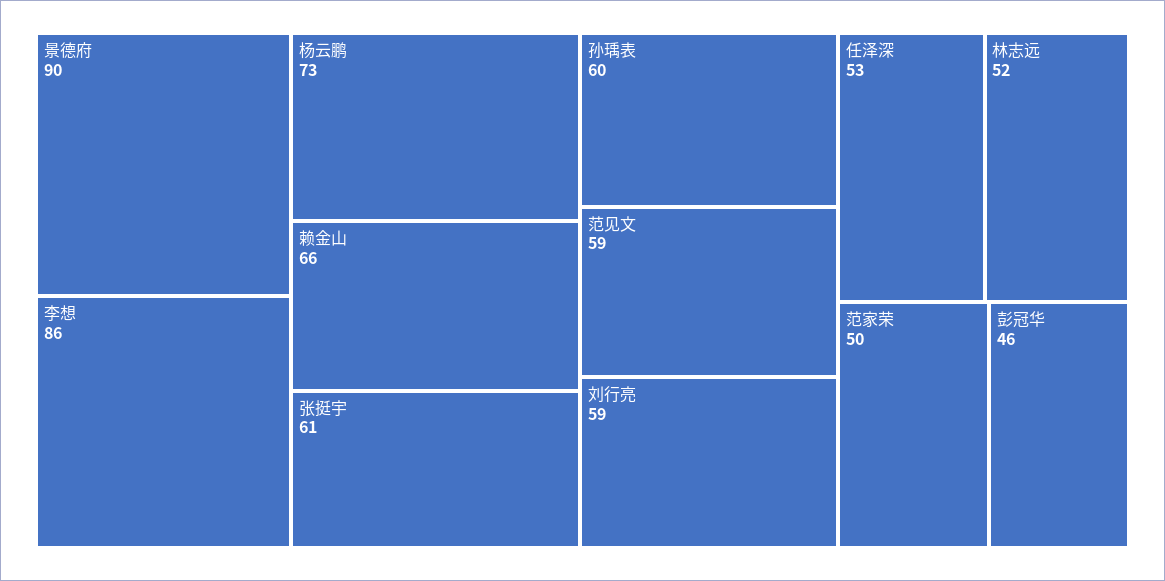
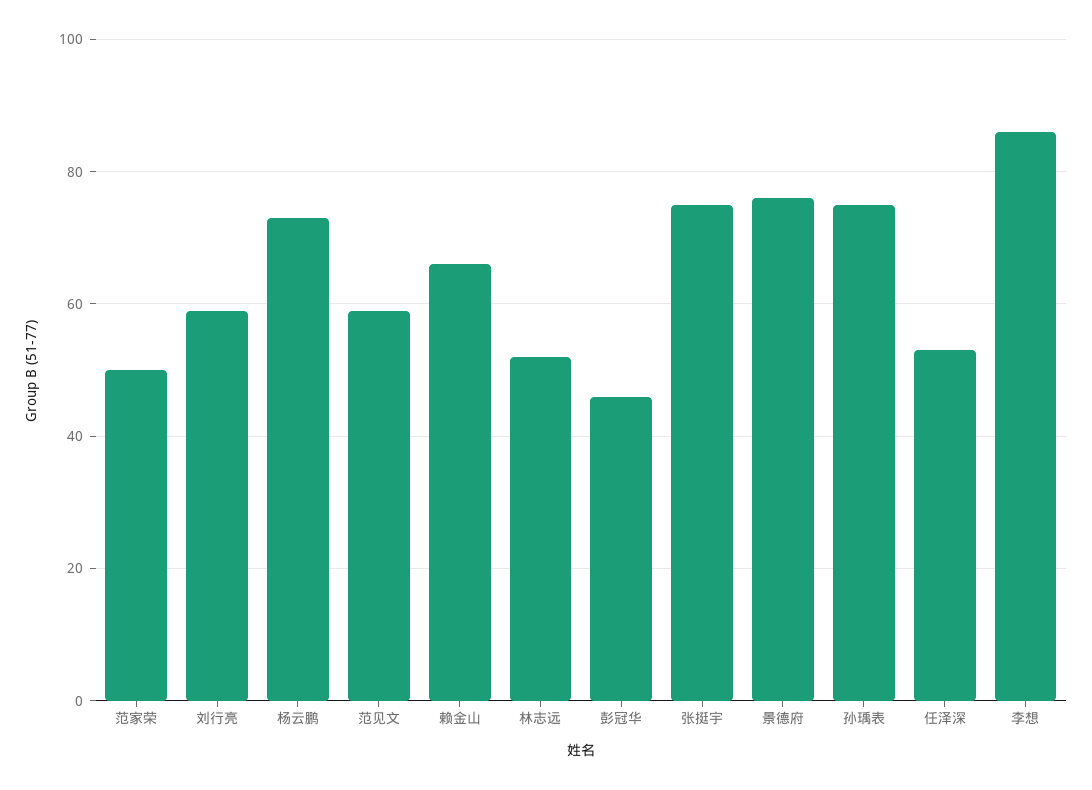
景德府: 90 -> 75
张挺宇: 61 -> 75
孙瑀表: 60 -> 75

